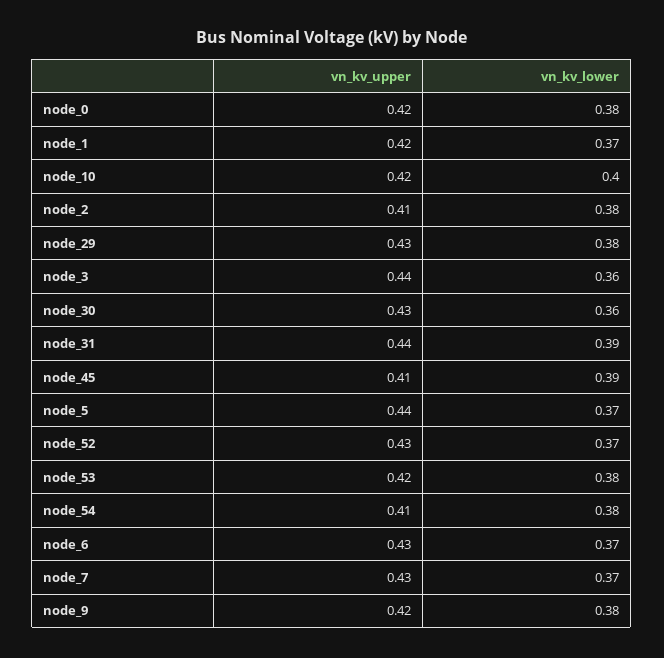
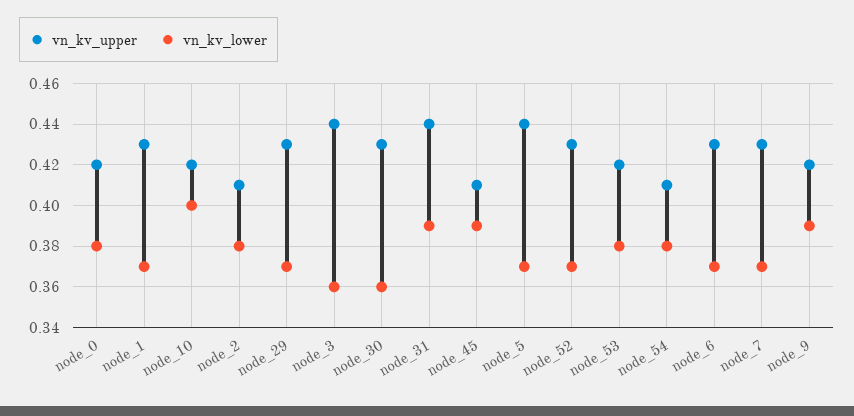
vn_kv_upper, node_1: 0.42 -> 0.43
vn_kv_lower, node_29: 0.38 -> 0.37
vn_kv_lower, node_9: 0.38 -> 0.39

